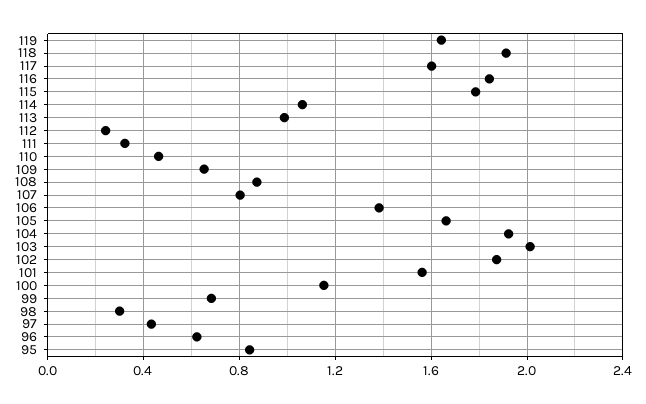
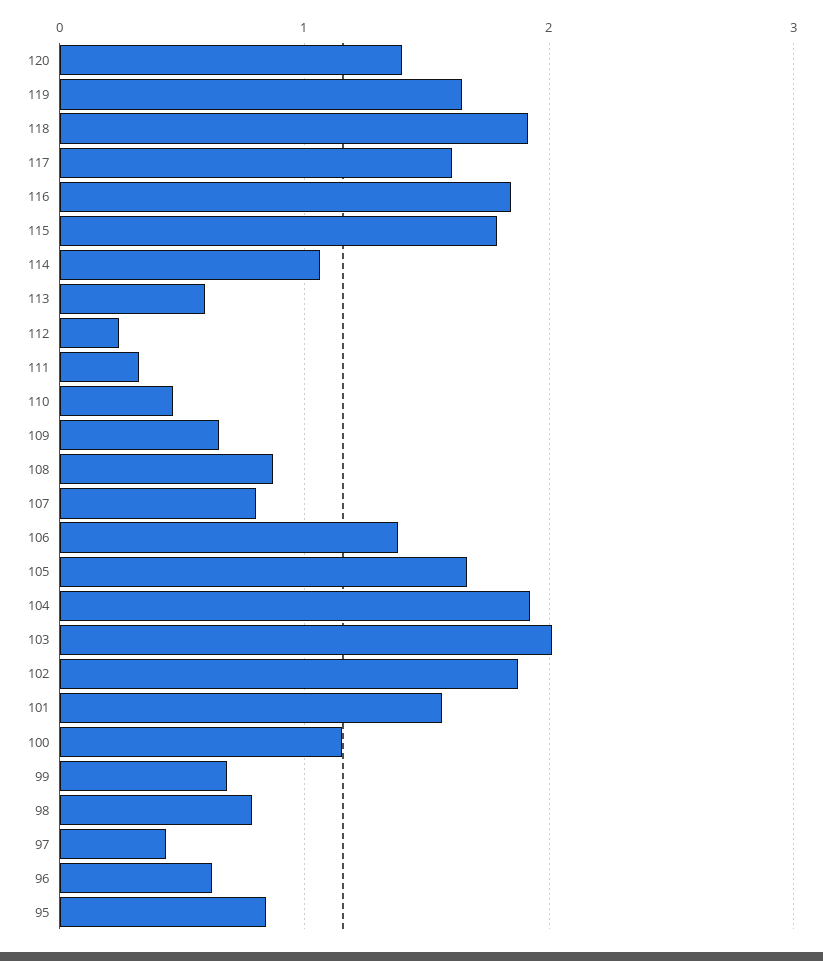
113: 1 -> 0.6
98: 0.3 -> 0.8
120: none -> 1.4

